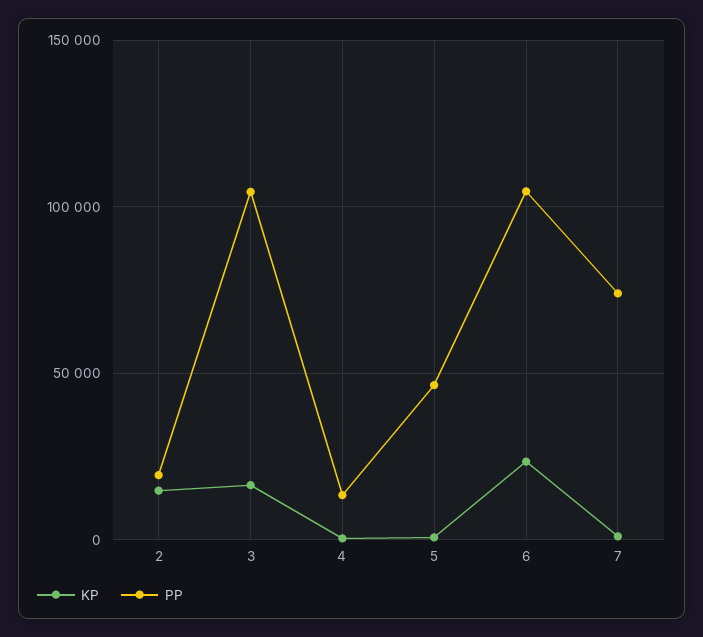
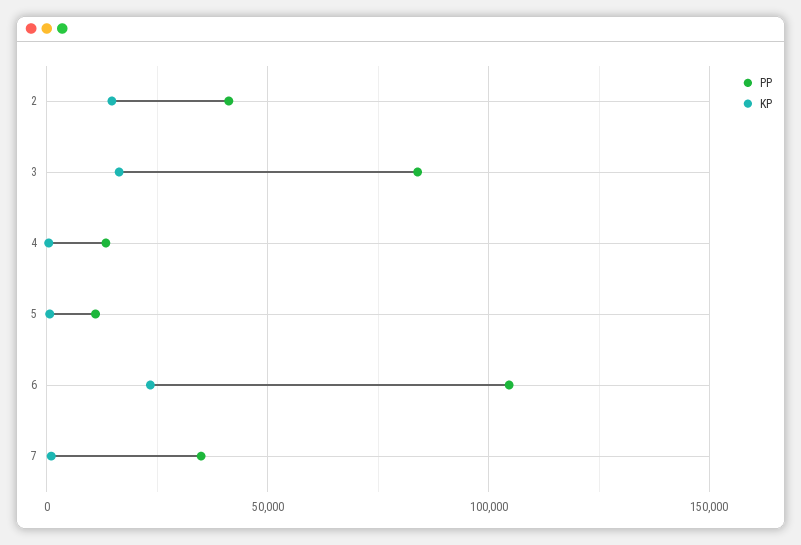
PP, 2: 20000 -> 40000
PP, 3: 105000 -> 85000
PP, 5: 45000 -> 10000
PP, 7: 75000 -> 35000

